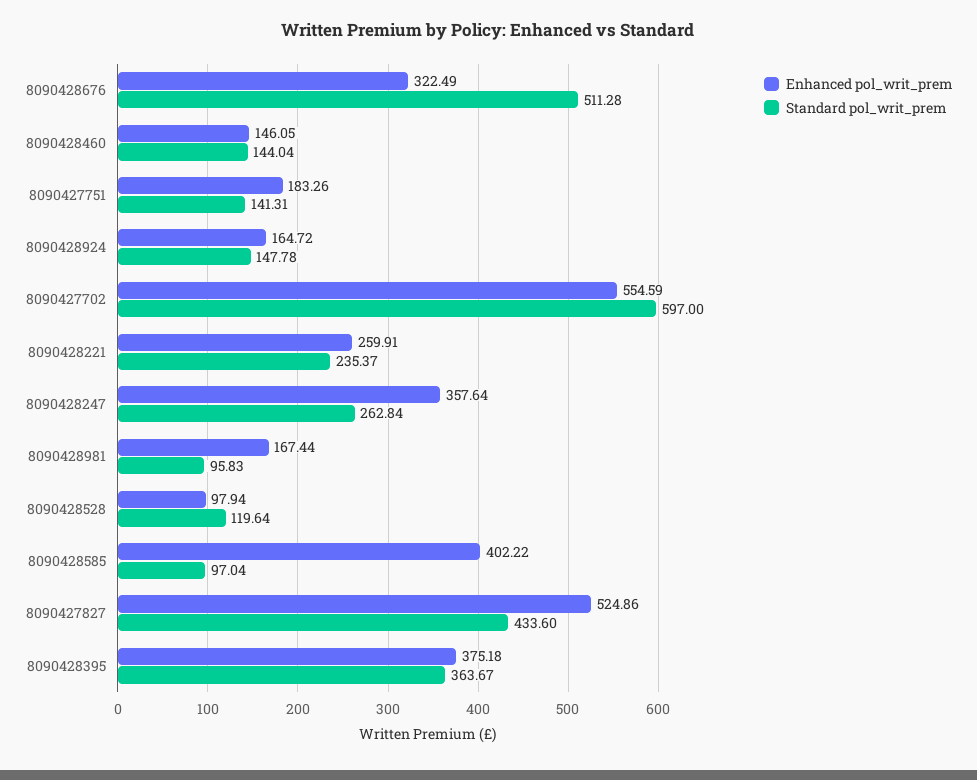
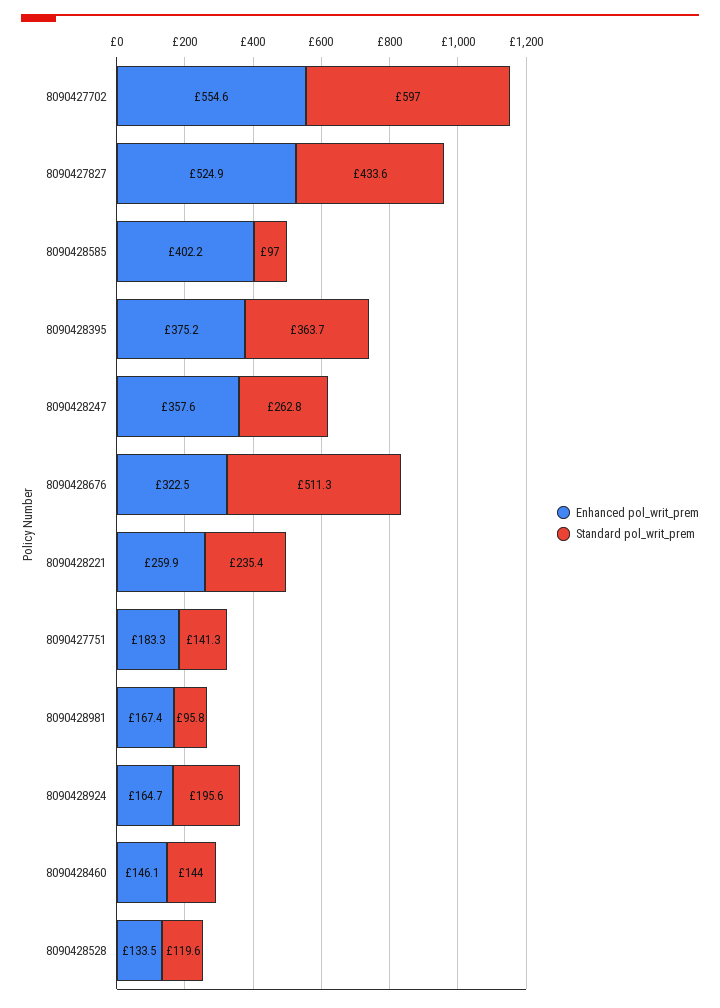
Standard pol_writ_prem, 8090428924: 147.78 -> 195.6
Enhanced pol_writ_prem, 8090428528: 97.94 -> 133.5

